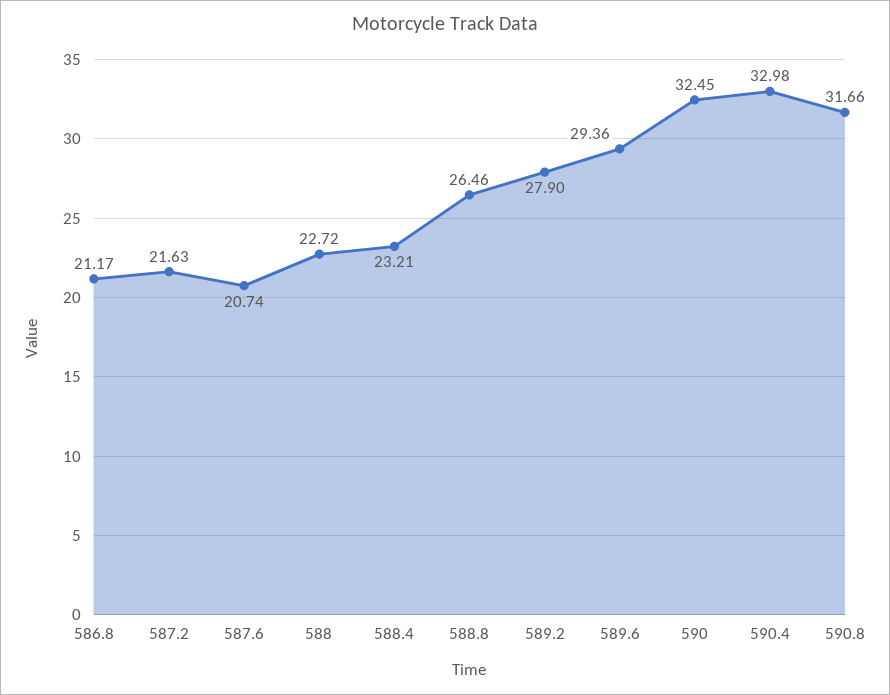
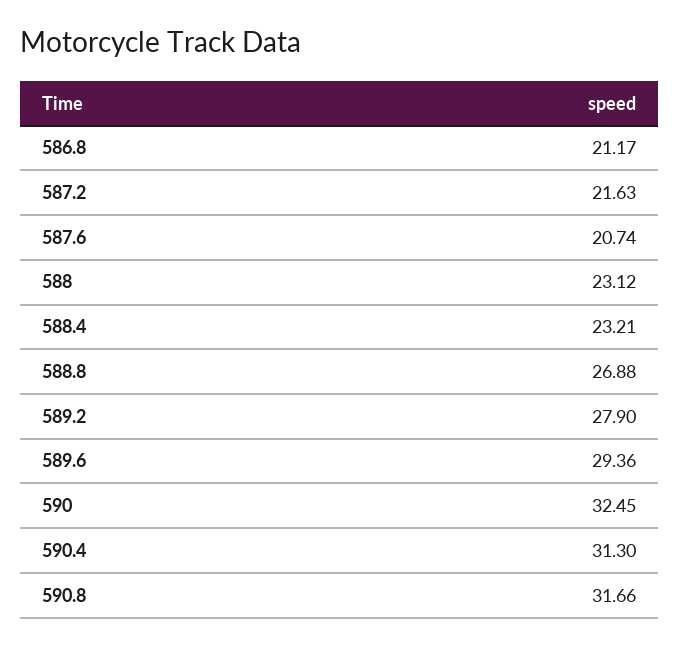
588: 22.72 -> 23.12
588.8: 26.46 -> 26.88
590.4: 32.98 -> 31.3

